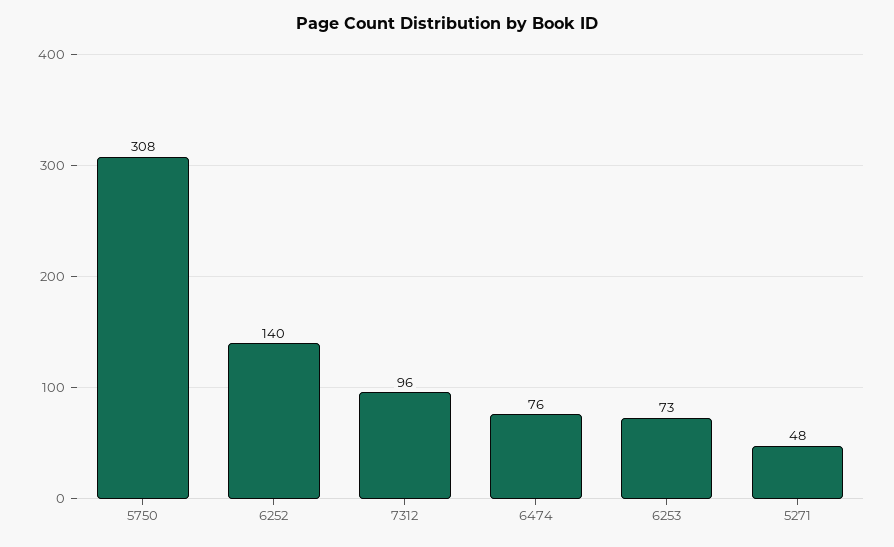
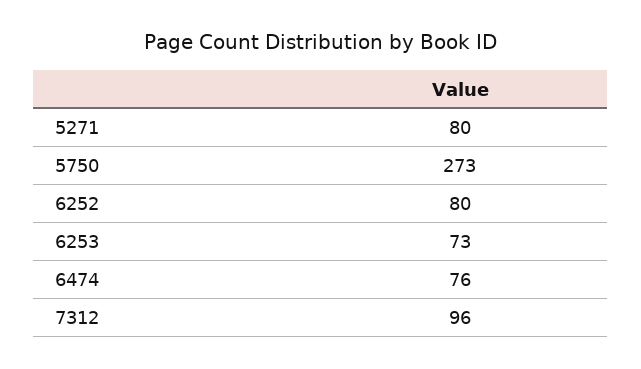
5750: 308 -> 273
6252: 140 -> 80
5271: 48 -> 80

